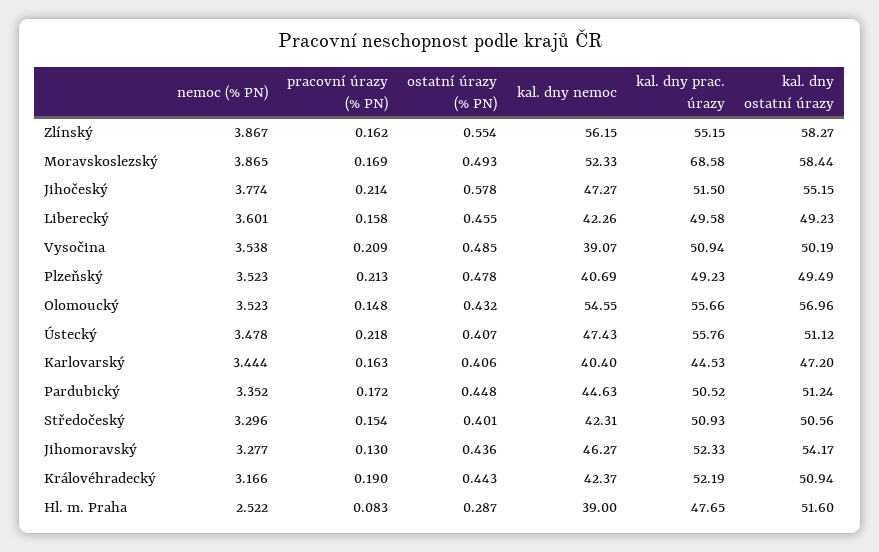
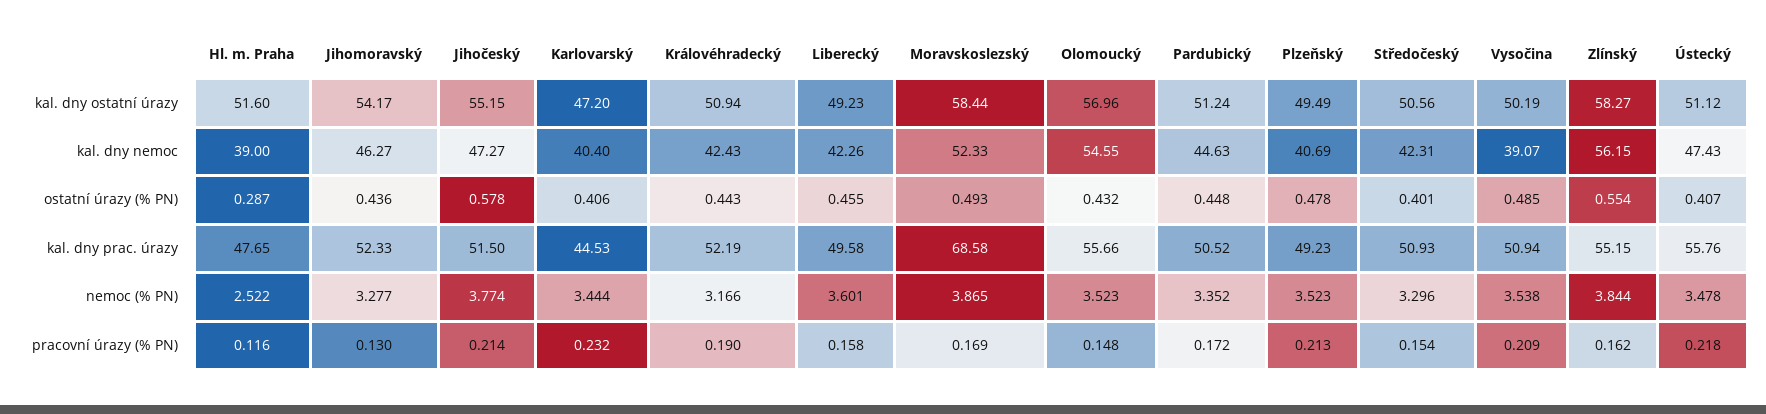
nemoc (% PN), Zlínský: 3.867 -> 3.844
pracovní úrazy (% PN), Karlovarský: 0.163 -> 0.232
kal. dny nemoc, Královéhradecký: 42.37 -> 42.43
pracovní úrazy (% PN), Hl. m. Praha: 0.083 -> 0.116

